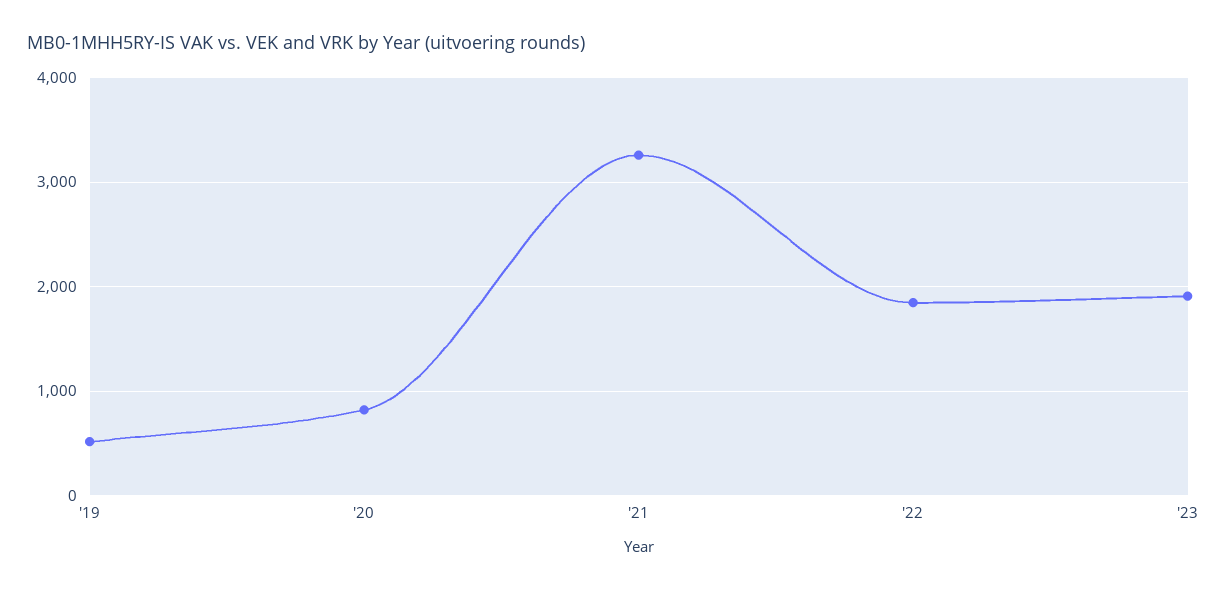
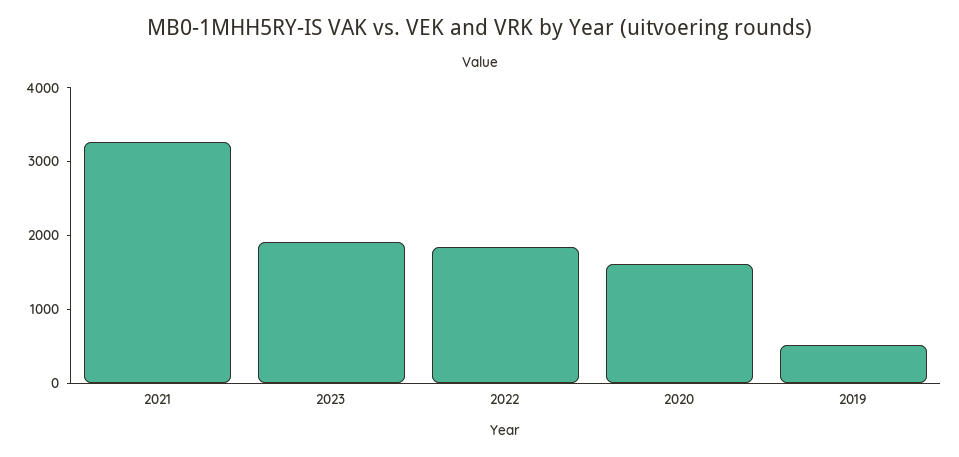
'20: 800 -> 1600

